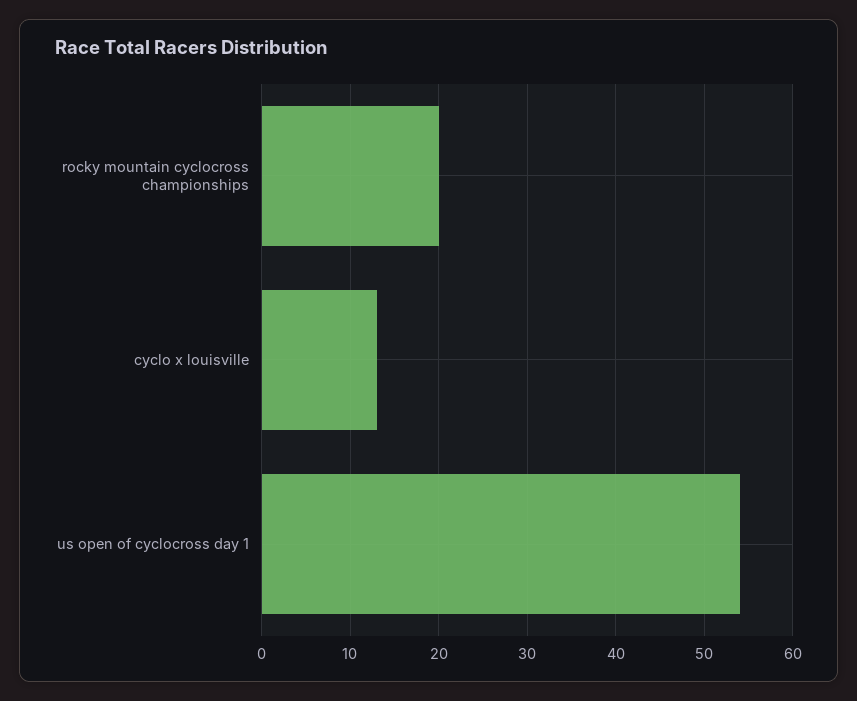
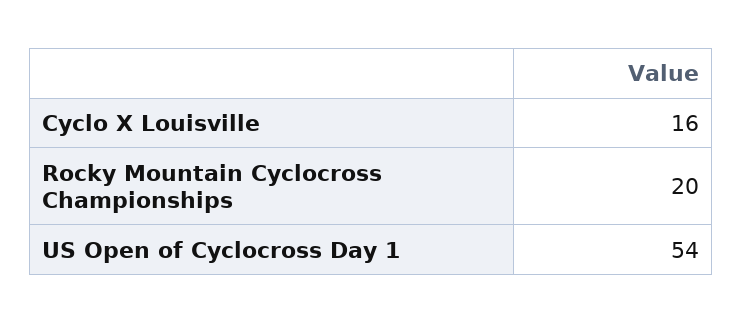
cyclo x louisville: 13 -> 16

